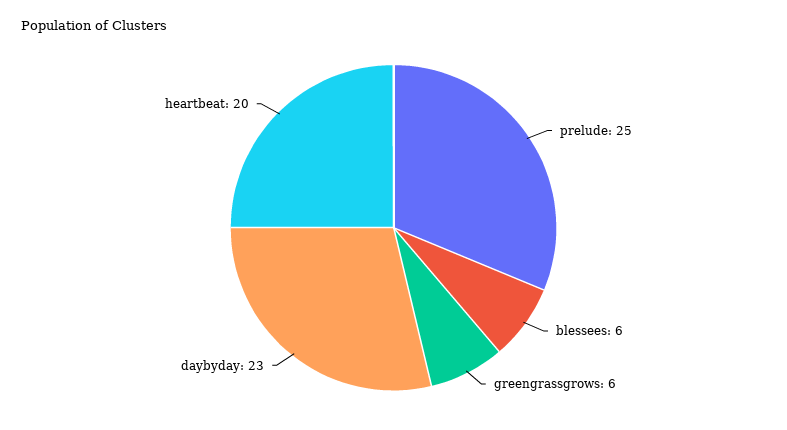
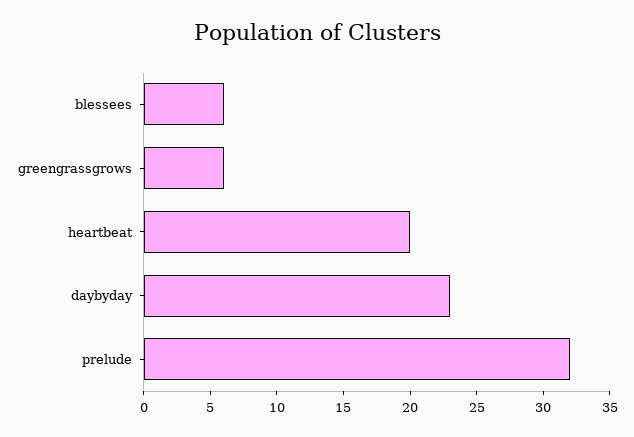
prelude: 25 -> 32

